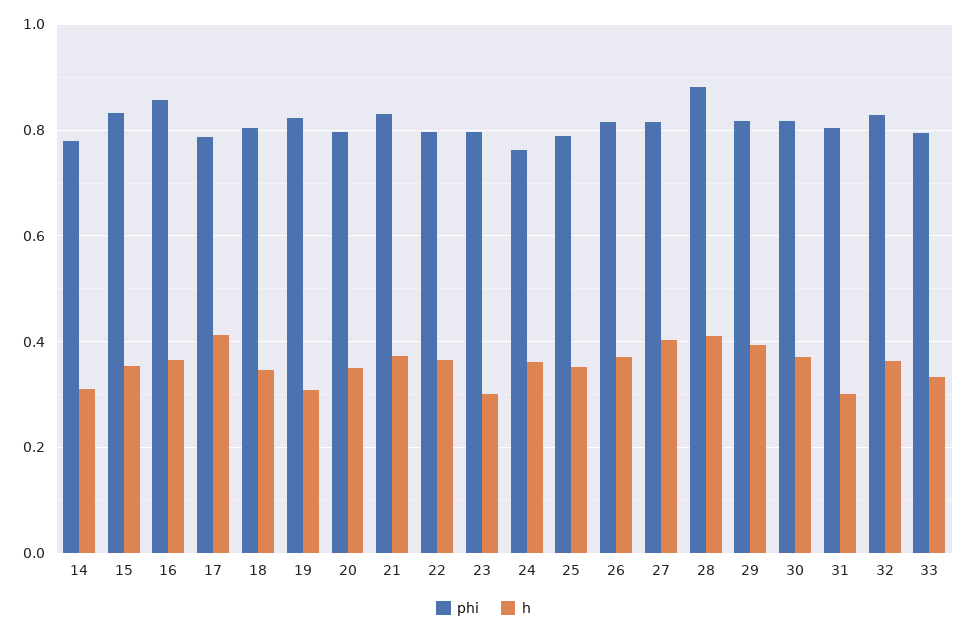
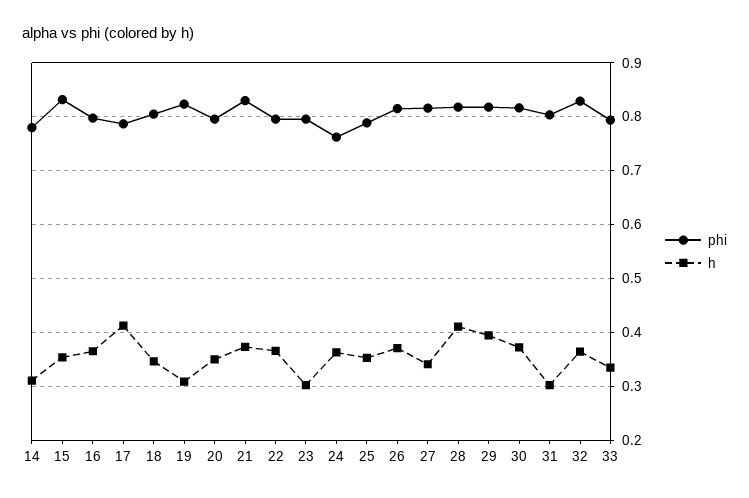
phi, 16: 0.86 -> 0.8
h, 27: 0.4 -> 0.34
phi, 28: 0.88 -> 0.82

